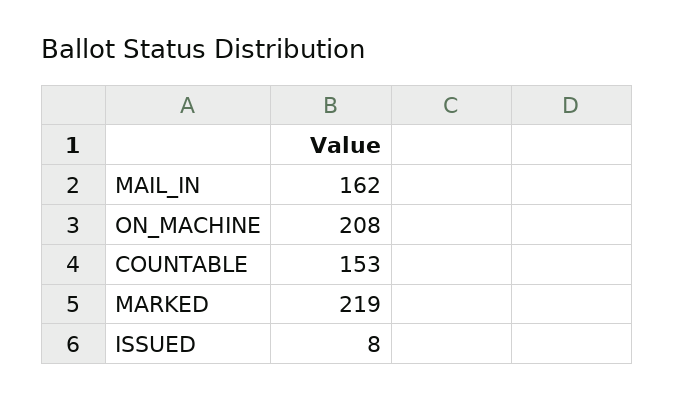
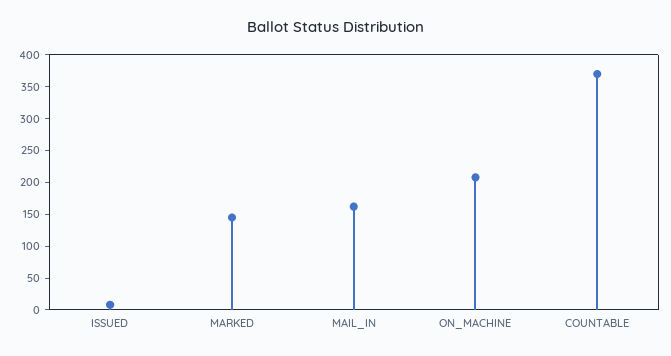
COUNTABLE: 153 -> 375
MARKED: 219 -> 150

